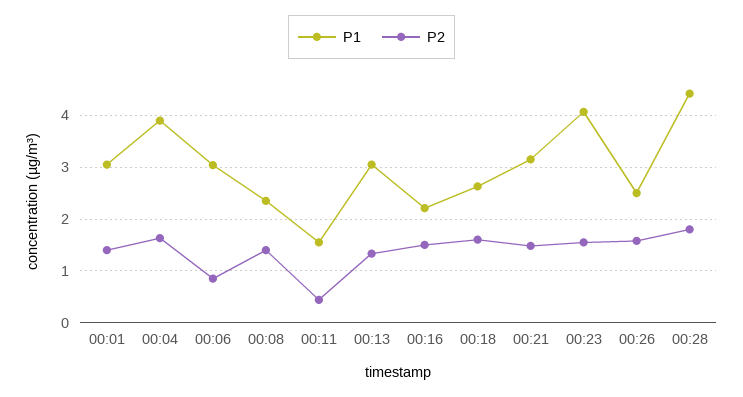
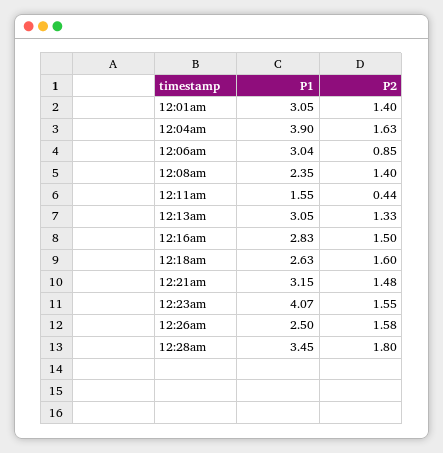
P1, 00:16: 2.2 -> 2.83
P1, 00:28: 4.4 -> 3.45

